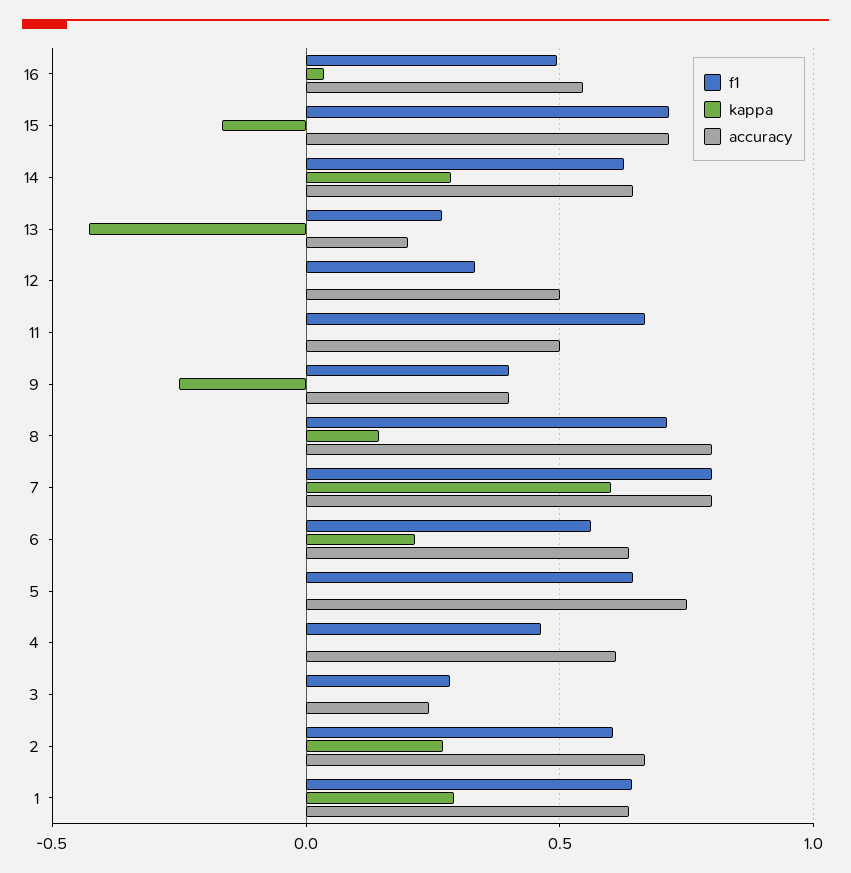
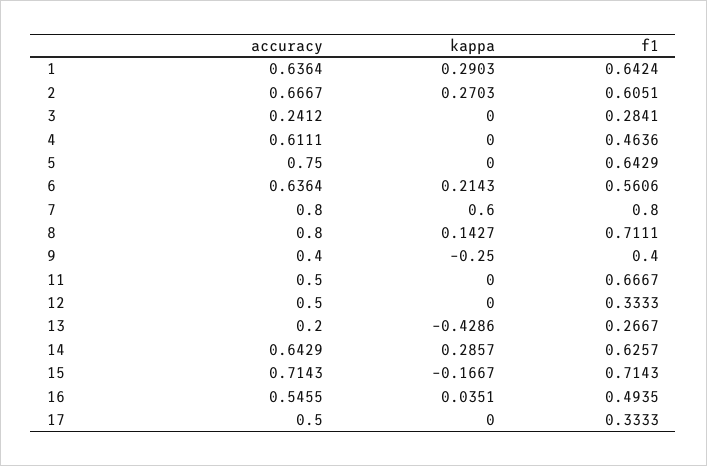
accuracy, 17: none -> 0.5
kappa, 17: none -> 0
f1, 17: none -> 0.3333

